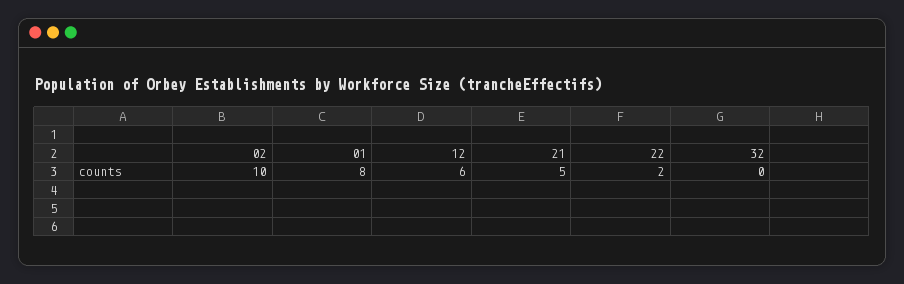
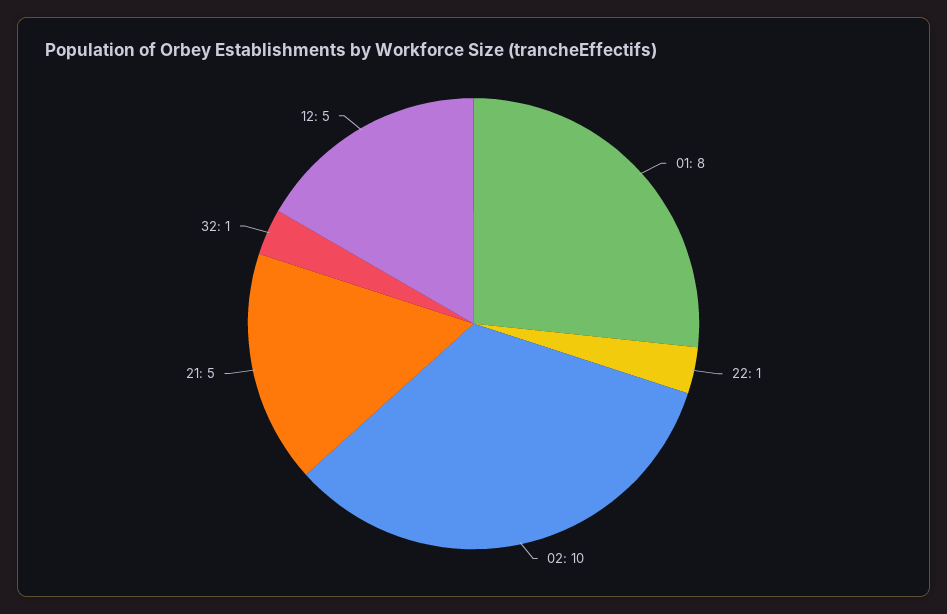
12: 6 -> 5
22: 2 -> 1
32: 0 -> 1

